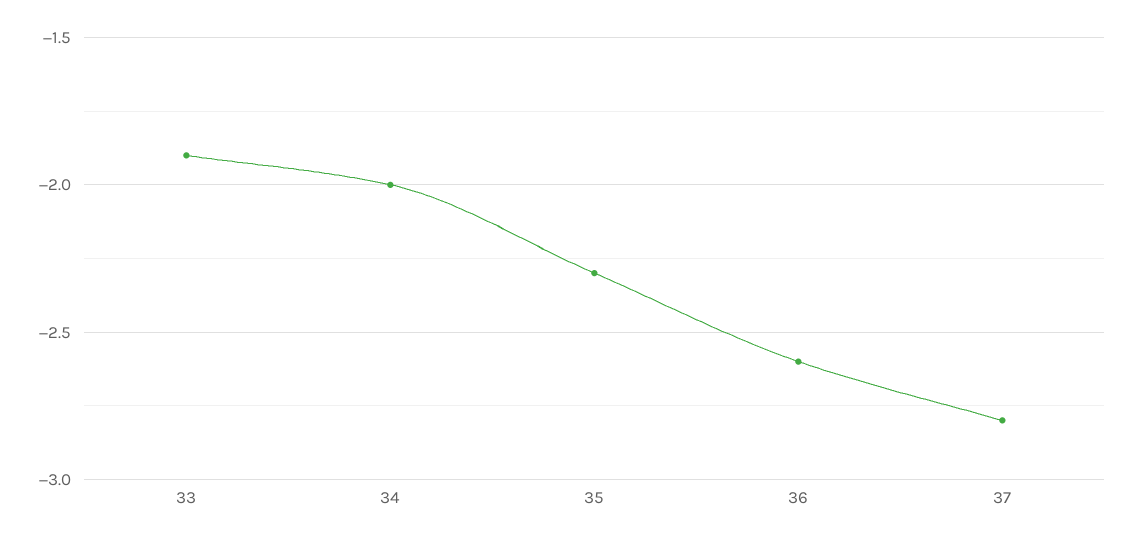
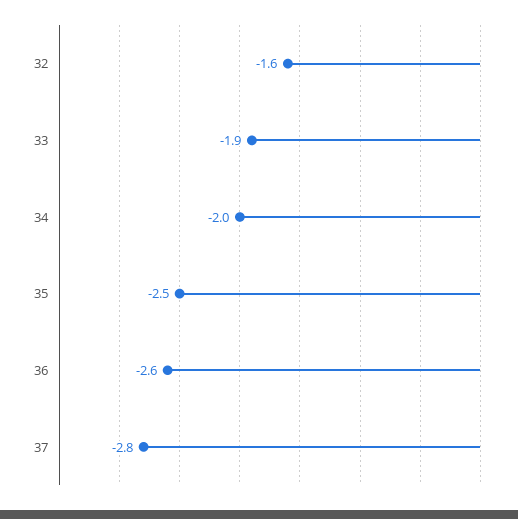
35: -2.3 -> -2.5
32: none -> -1.6

